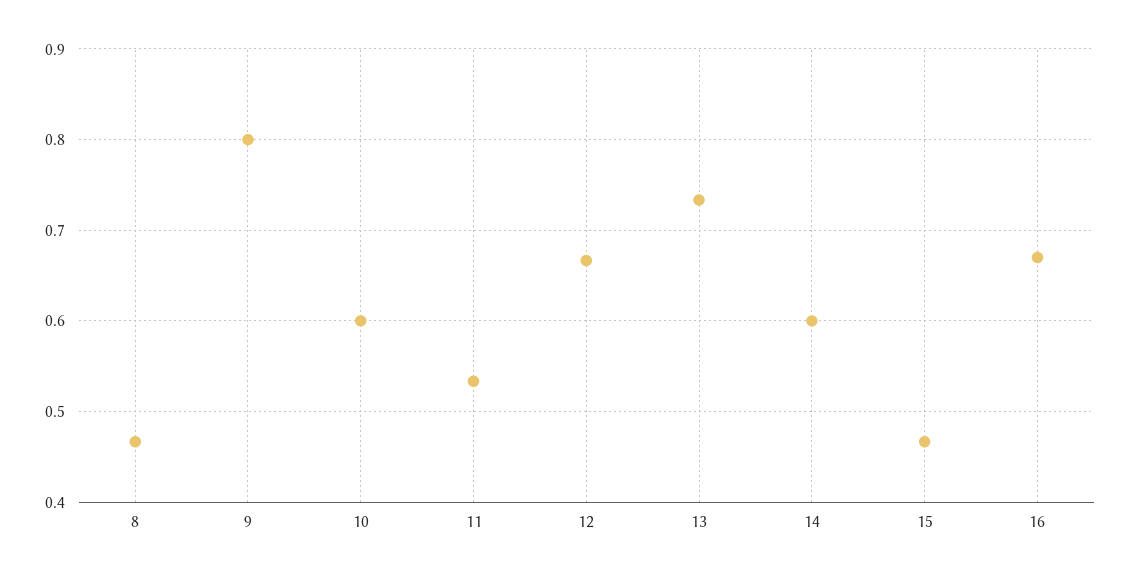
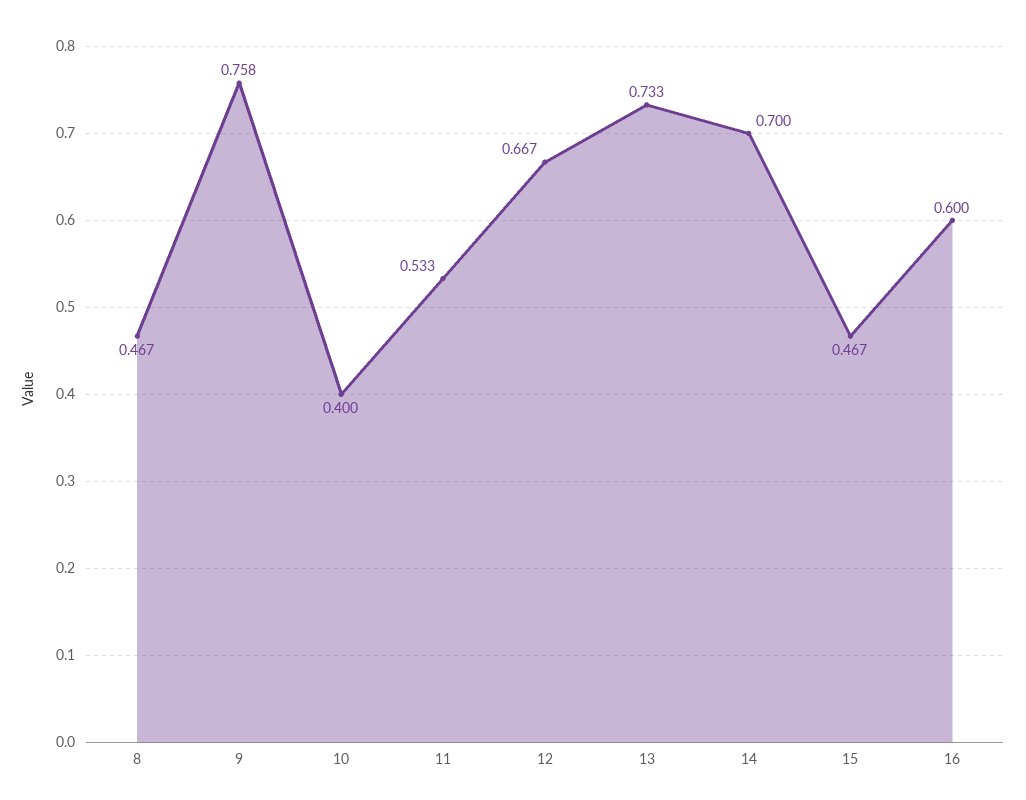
9: 0.8 -> 0.758
10: 0.6 -> 0.4
14: 0.6 -> 0.7
16: 0.67 -> 0.6

